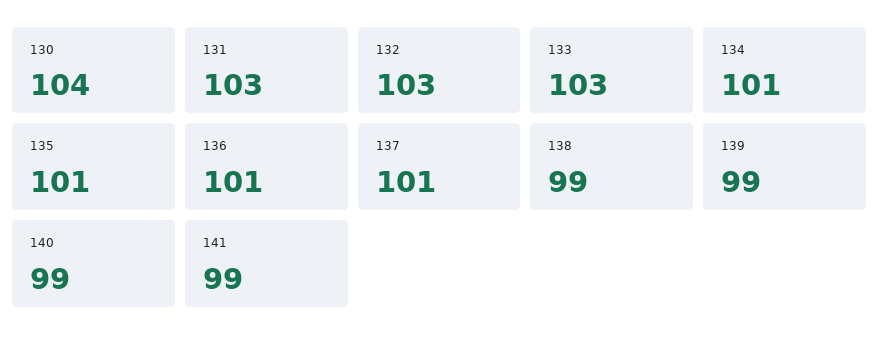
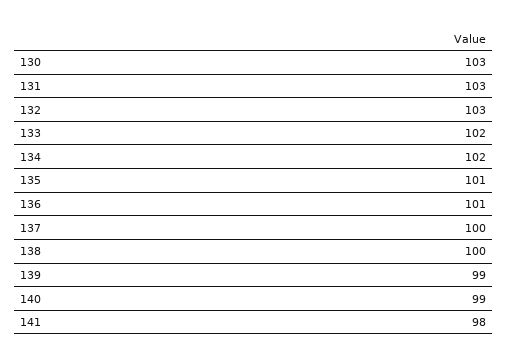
130: 104 -> 103
133: 103 -> 102
134: 101 -> 102
137: 101 -> 100
138: 99 -> 100
141: 99 -> 98

